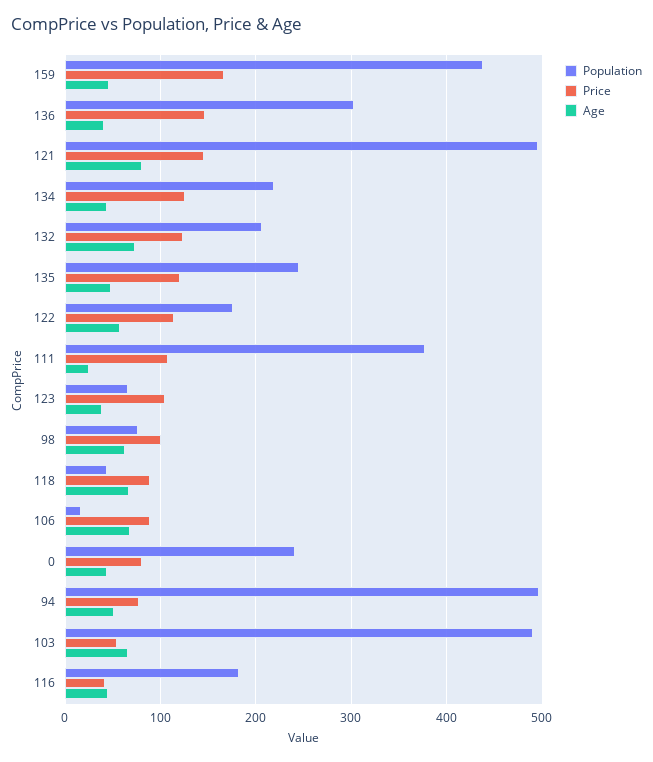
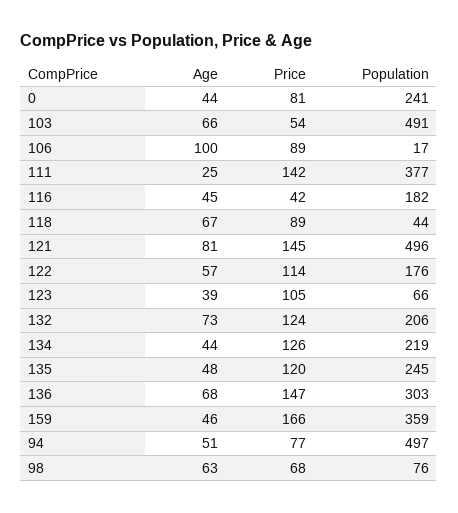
Population, 159: 440 -> 359
Age, 136: 40 -> 68
Price, 111: 110 -> 142
Price, 98: 100 -> 68
Age, 106: 70 -> 100

